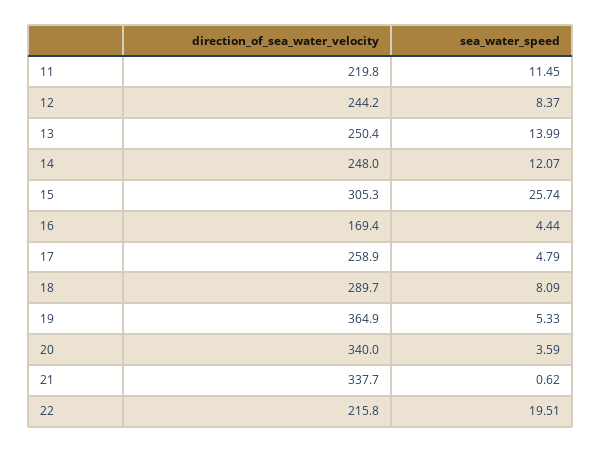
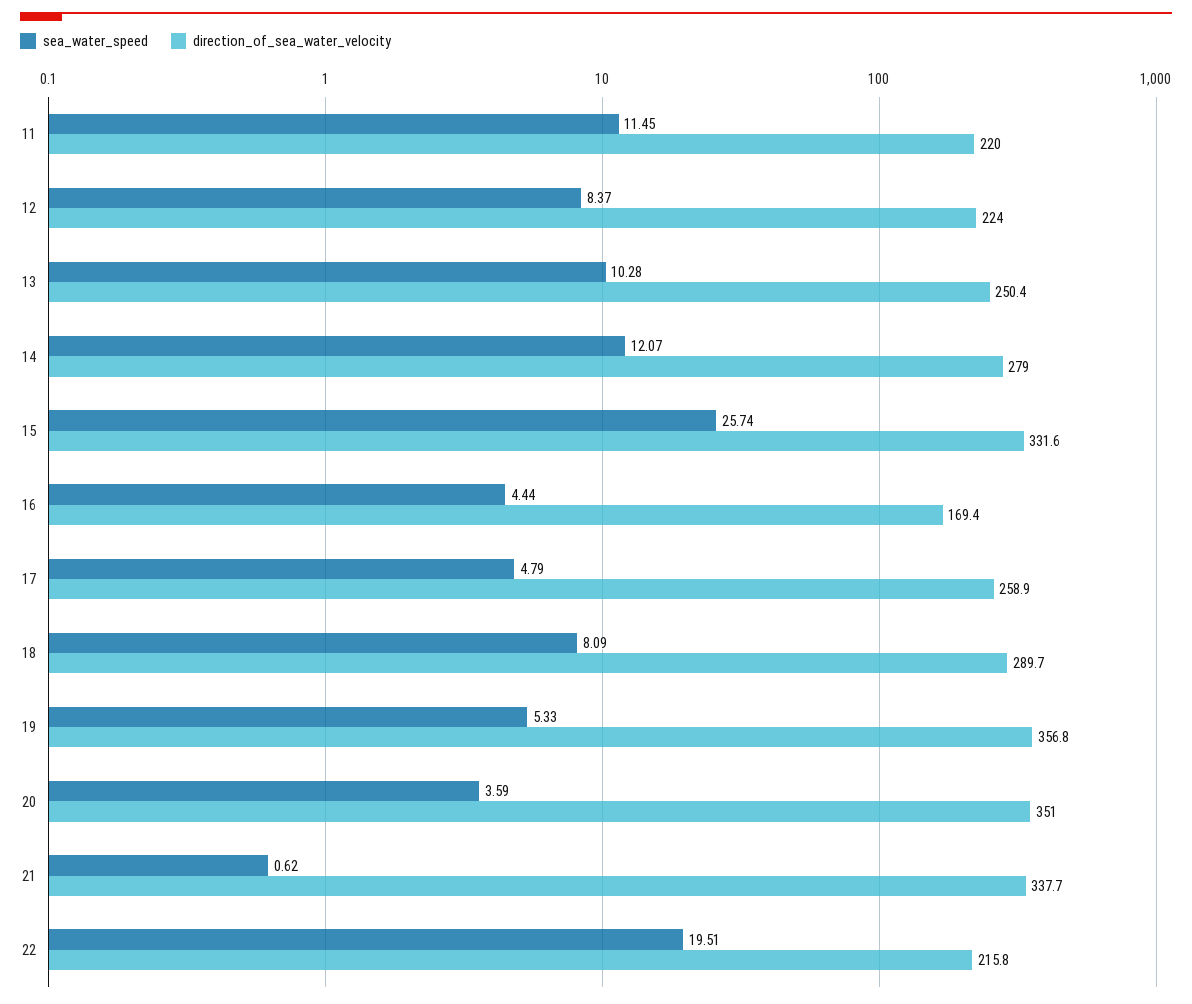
direction_of_sea_water_velocity, 11: 219.8 -> 220
direction_of_sea_water_velocity, 12: 244.2 -> 224
sea_water_speed, 13: 13.99 -> 10.28
direction_of_sea_water_velocity, 14: 248 -> 279
direction_of_sea_water_velocity, 15: 305.3 -> 331.6
direction_of_sea_water_velocity, 19: 364.9 -> 356.8
direction_of_sea_water_velocity, 20: 340 -> 351

